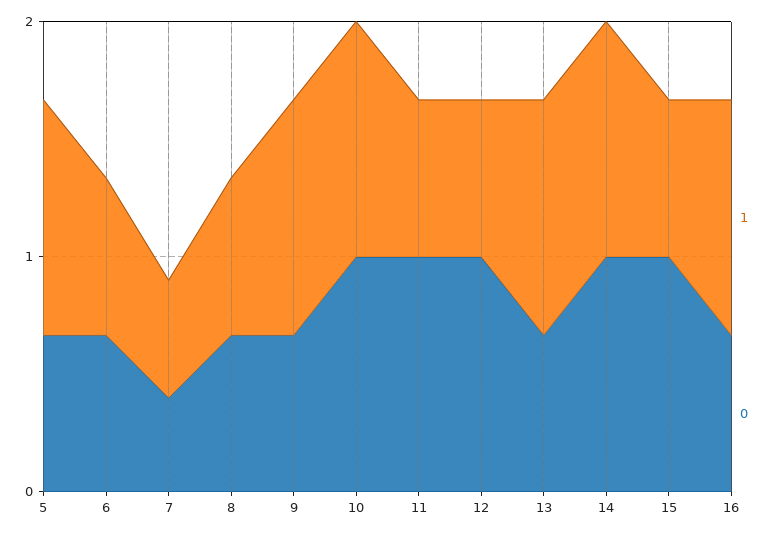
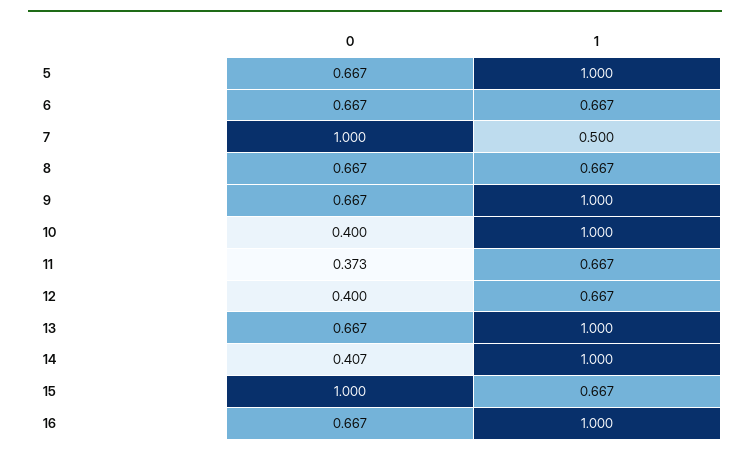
0, 7: 0.4 -> 1
0, 10: 1 -> 0.4
0, 11: 1 -> 0.373
0, 12: 1 -> 0.4
0, 14: 1 -> 0.407

